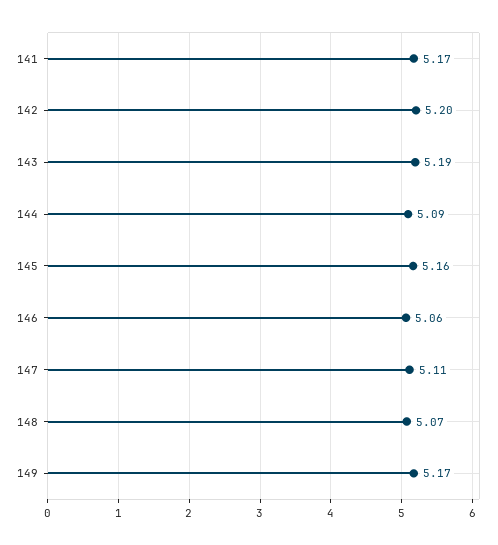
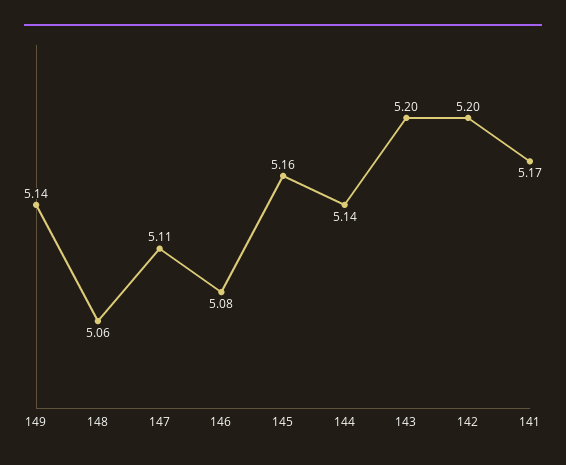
143: 5.19 -> 5.2
144: 5.09 -> 5.14
146: 5.06 -> 5.08
148: 5.07 -> 5.06
149: 5.17 -> 5.14

